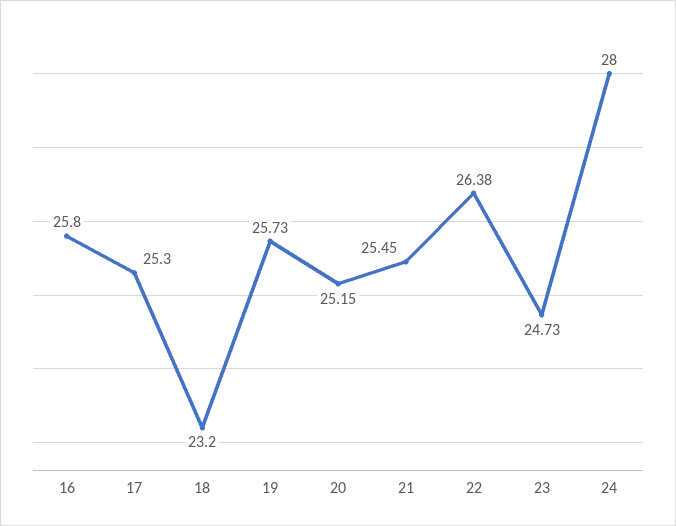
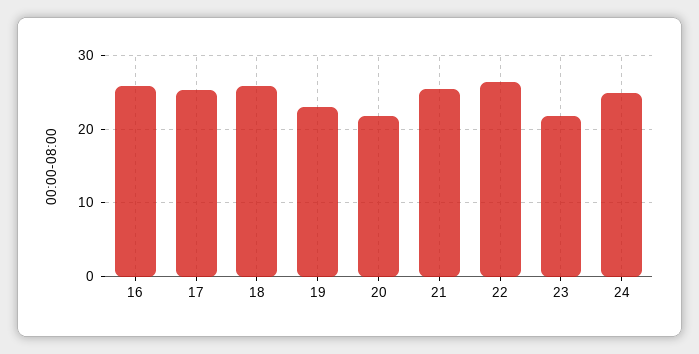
18: 23.2 -> 26
19: 25.73 -> 23
20: 25.15 -> 22
23: 24.73 -> 22
24: 28 -> 25

